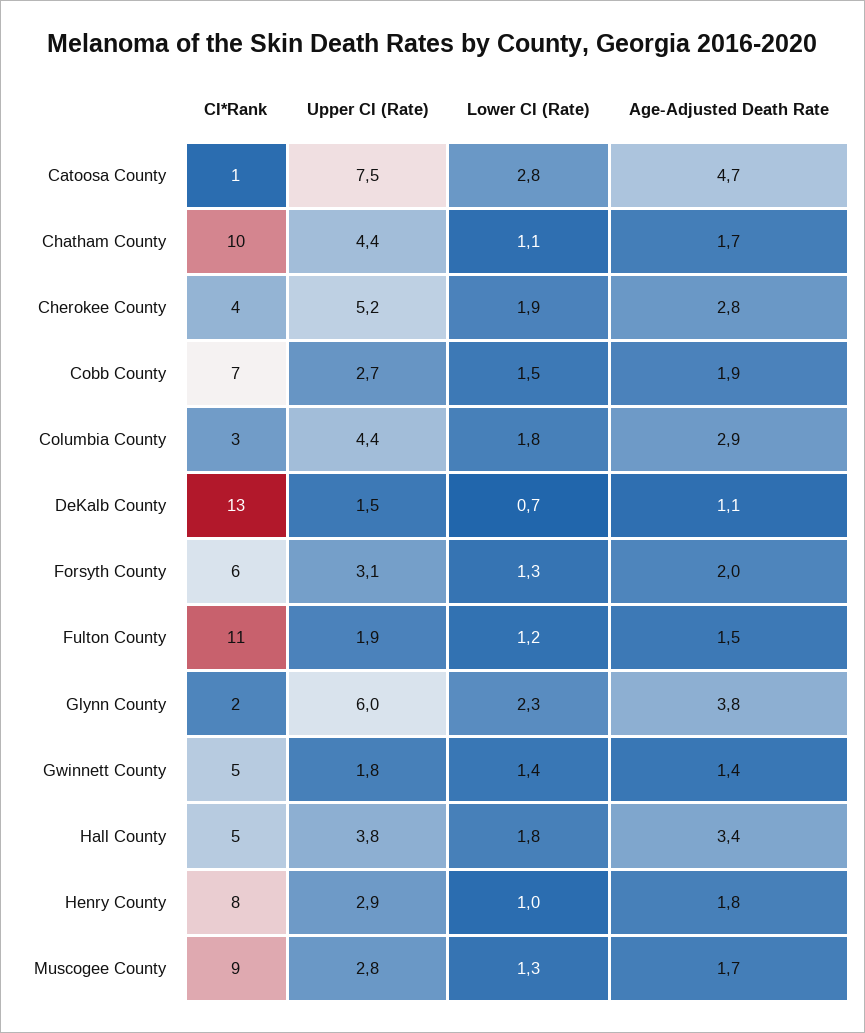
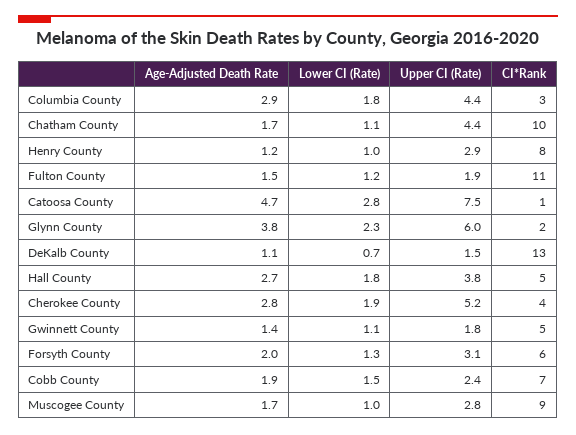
Upper CI (Rate), Cobb County: 2.7 -> 2.4
Lower CI (Rate), Gwinnett County: 1.4 -> 1.1
Age-Adjusted Death Rate, Hall County: 3.4 -> 2.7
Age-Adjusted Death Rate, Henry County: 1.8 -> 1.2
Lower CI (Rate), Muscogee County: 1.3 -> 1

